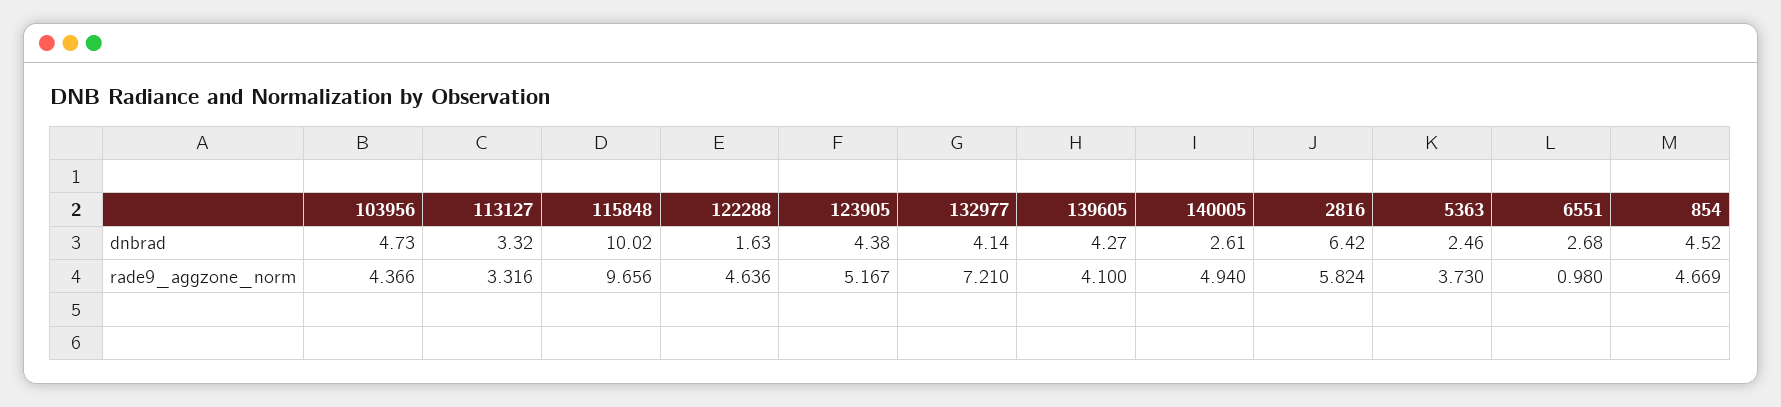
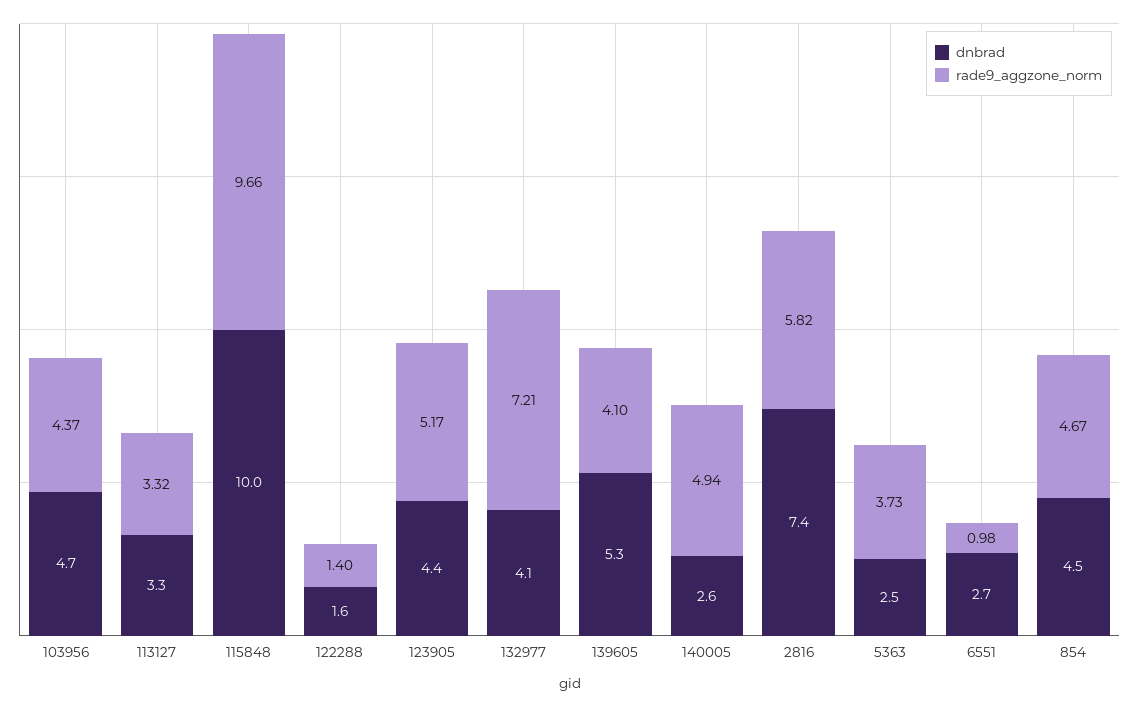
dnbrad, 139605: 4.27 -> 5.3
dnbrad, 2816: 6.42 -> 7.4
rade9_aggzone_norm, 122288: 4.636 -> 1.4

